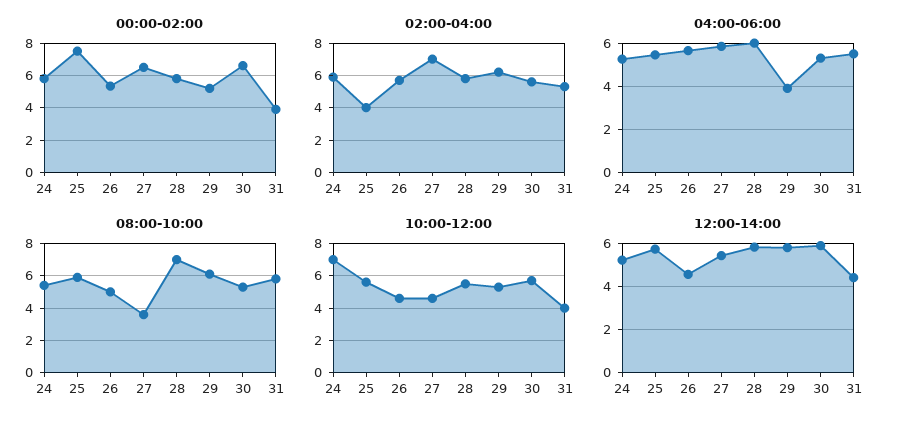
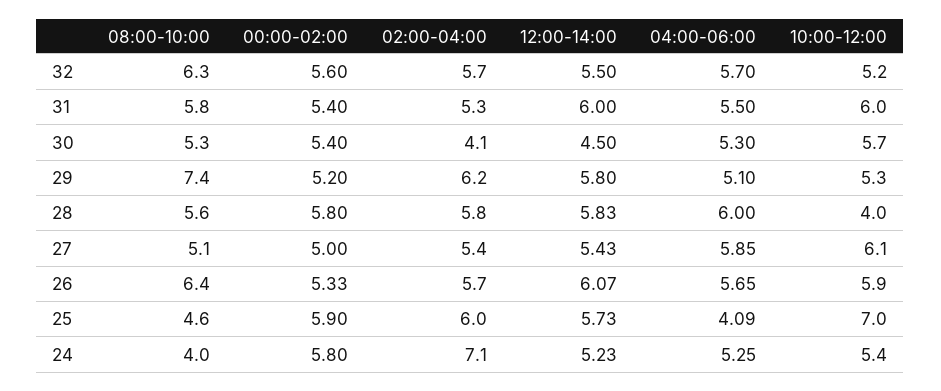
00:00-02:00, 25: 7.5 -> 5.9
00:00-02:00, 27: 6.5 -> 5
00:00-02:00, 30: 6.5 -> 5.4
00:00-02:00, 31: 4 -> 5.4
02:00-04:00, 24: 6 -> 7.1
02:00-04:00, 25: 4 -> 6
02:00-04:00, 27: 7 -> 5.4
02:00-04:00, 30: 5.5 -> 4.1
04:00-06:00, 25: 5.5 -> 4.09
04:00-06:00, 29: 4 -> 5.1
08:00-10:00, 24: 5.5 -> 4
08:00-10:00, 25: 6 -> 4.6
08:00-10:00, 26: 5 -> 6.4
08:00-10:00, 27: 3.5 -> 5.1
08:00-10:00, 28: 7 -> 5.6
08:00-10:00, 29: 6 -> 7.4
10:00-12:00, 24: 7 -> 5.4
10:00-12:00, 25: 5.5 -> 7
10:00-12:00, 26: 4.5 -> 5.9
10:00-12:00, 27: 4.5 -> 6.1
10:00-12:00, 28: 5.5 -> 4
10:00-12:00, 31: 4 -> 6
12:00-14:00, 26: 4.5 -> 6.07
12:00-14:00, 30: 6 -> 4.5
12:00-14:00, 31: 4.5 -> 6
08:00-10:00, 32: none -> 6.3
00:00-02:00, 32: none -> 5.6
02:00-04:00, 32: none -> 5.7
12:00-14:00, 32: none -> 5.5
04:00-06:00, 32: none -> 5.7
10:00-12:00, 32: none -> 5.2

